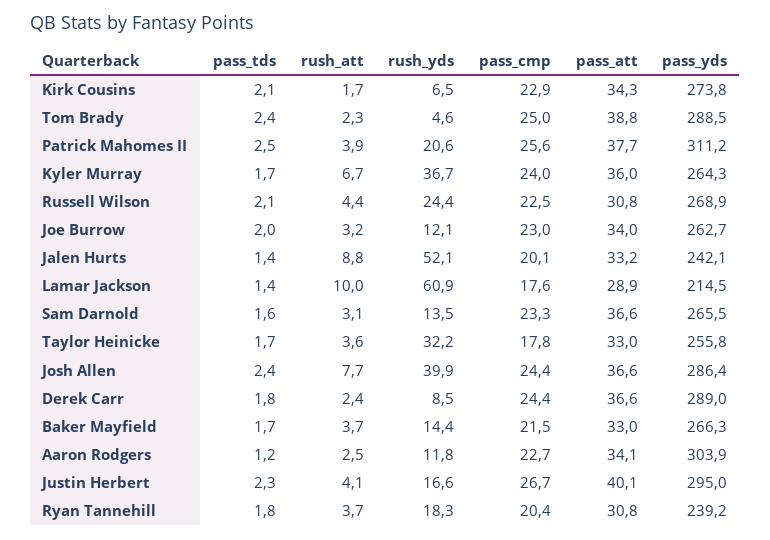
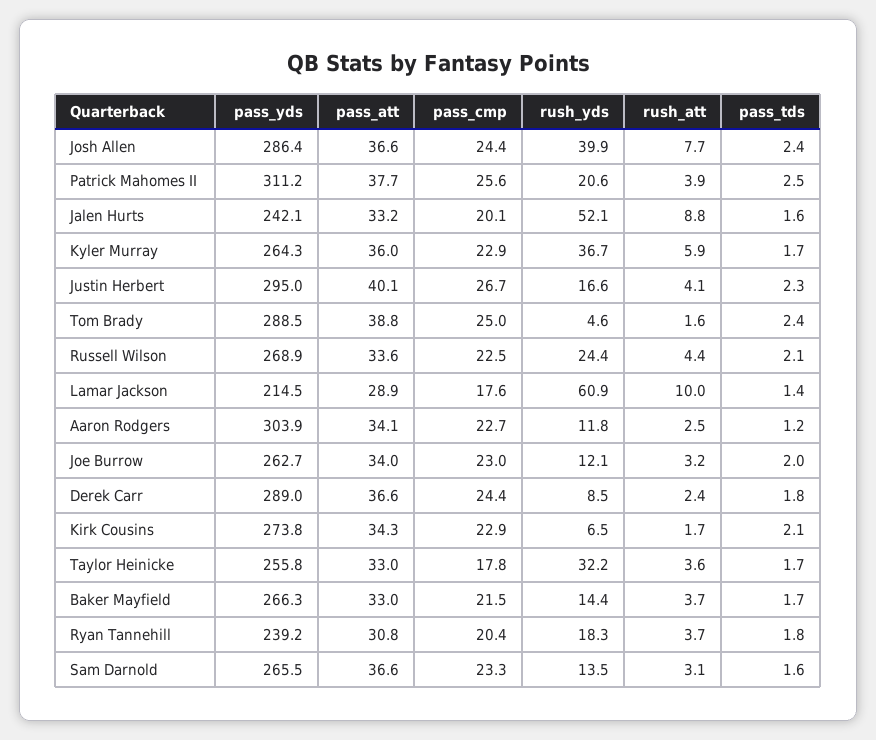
rush_att, Tom Brady: 2.3 -> 1.6
rush_att, Kyler Murray: 6.7 -> 5.9
pass_cmp, Kyler Murray: 24 -> 22.9
pass_att, Russell Wilson: 30.8 -> 33.6
pass_tds, Jalen Hurts: 1.4 -> 1.6

